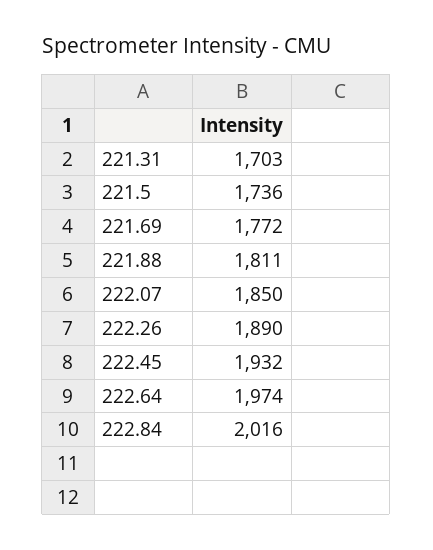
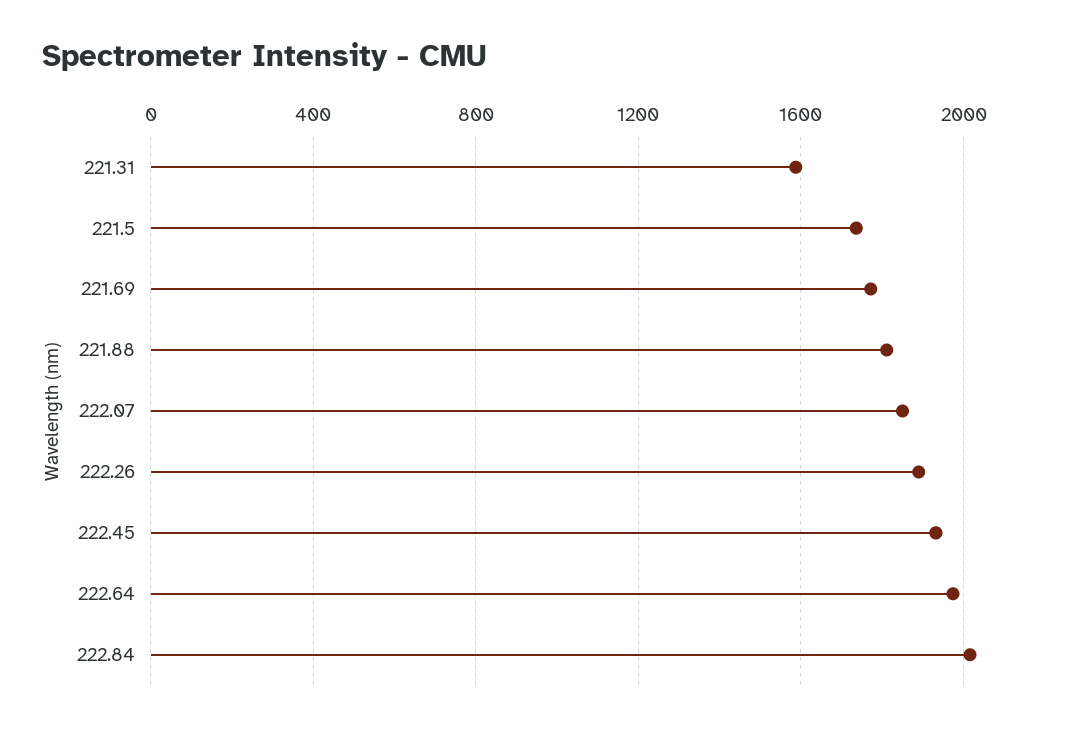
221.31: 1703 -> 1600

